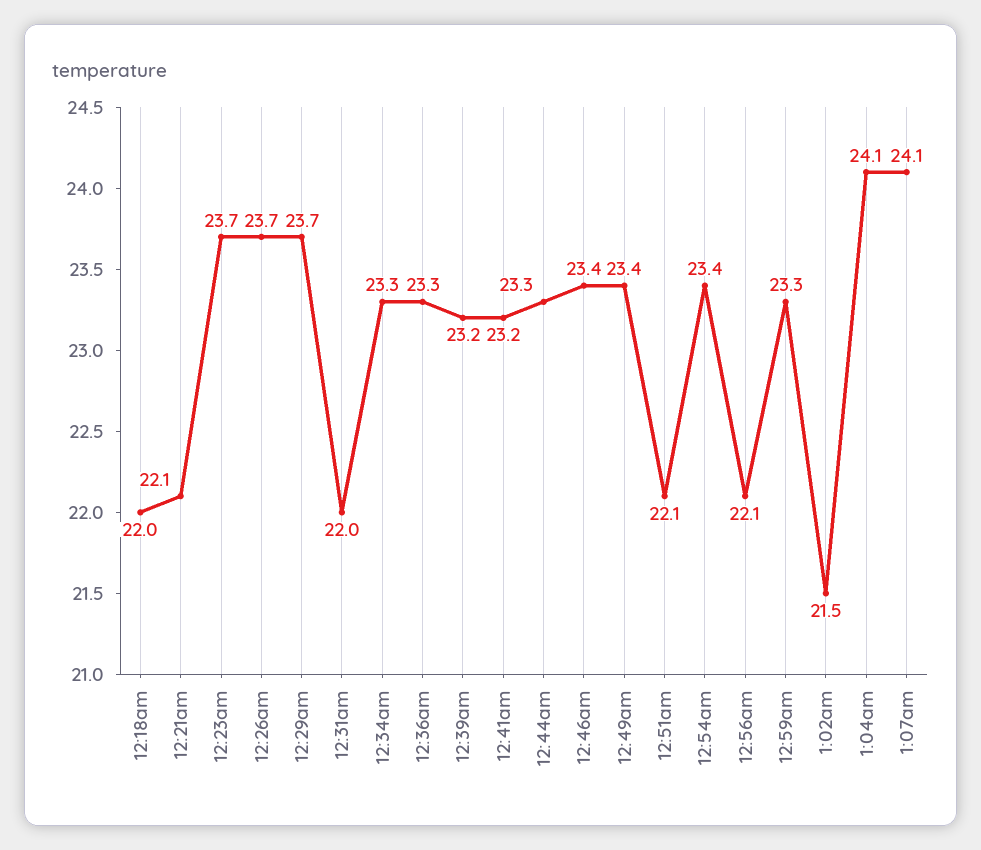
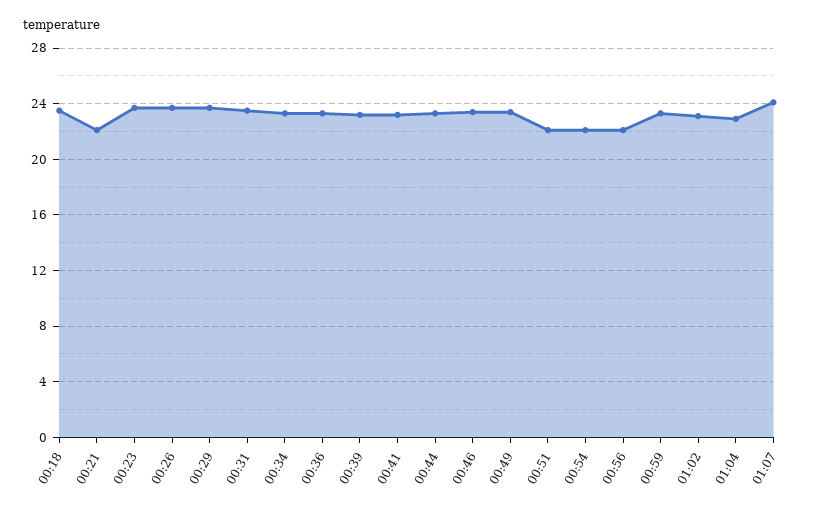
12:18am: 22 -> 23.5
12:31am: 22 -> 23.5
12:54am: 23.4 -> 22
1:02am: 21.5 -> 23
1:04am: 24.1 -> 23

